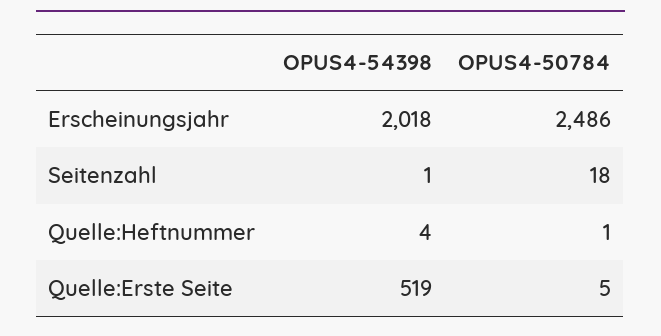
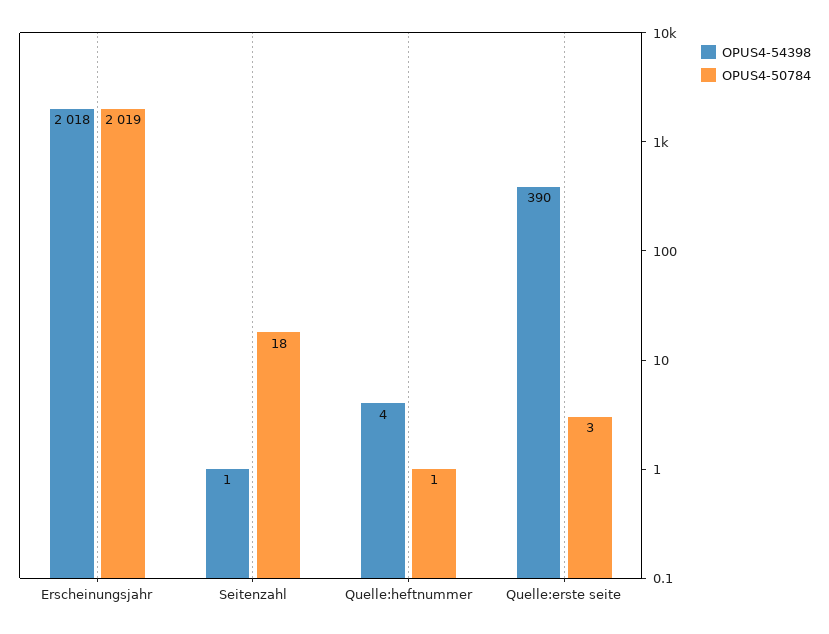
OPUS4-50784, Erscheinungsjahr: 2486 -> 2019
OPUS4-54398, Quelle:Erste Seite: 519 -> 390
OPUS4-50784, Quelle:Erste Seite: 5 -> 3

